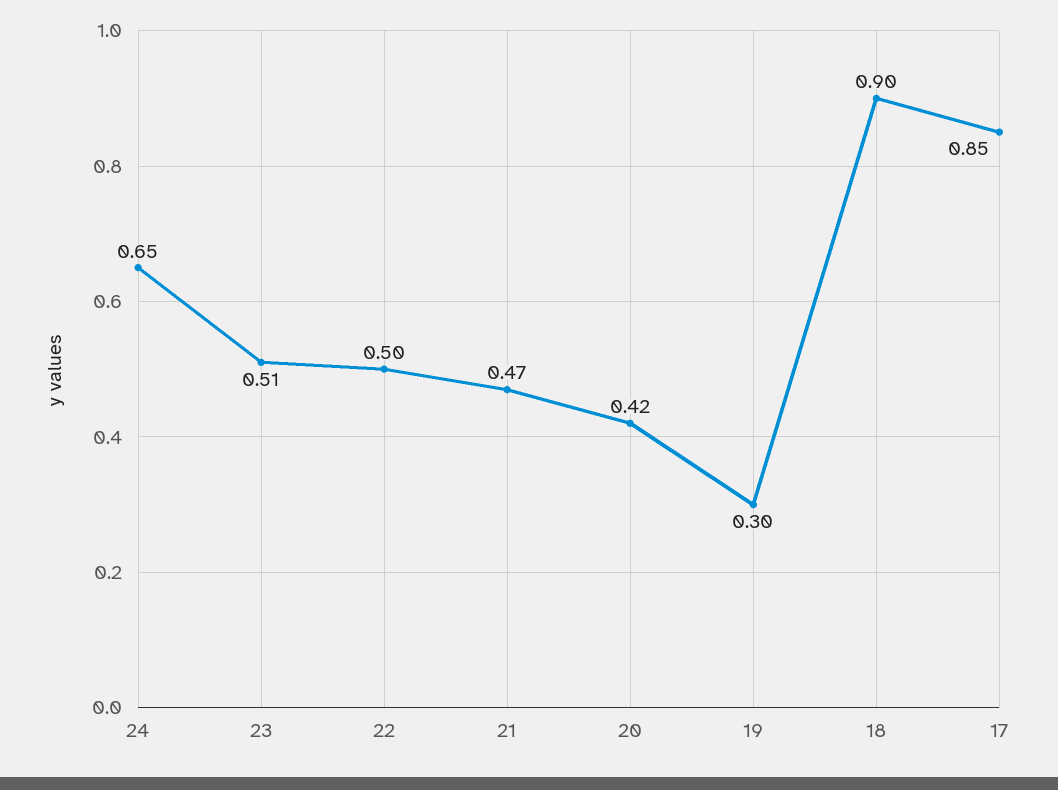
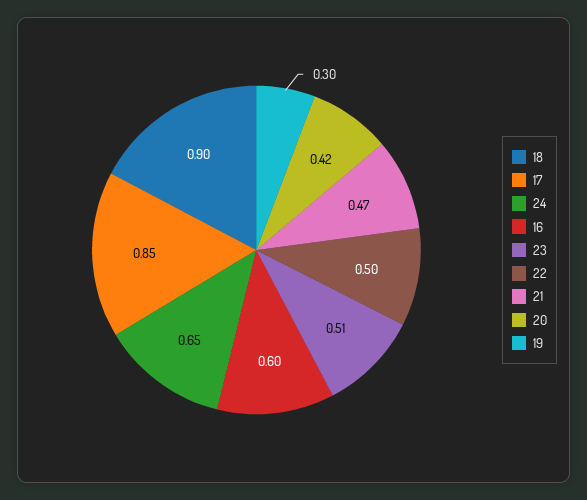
16: none -> 0.6

